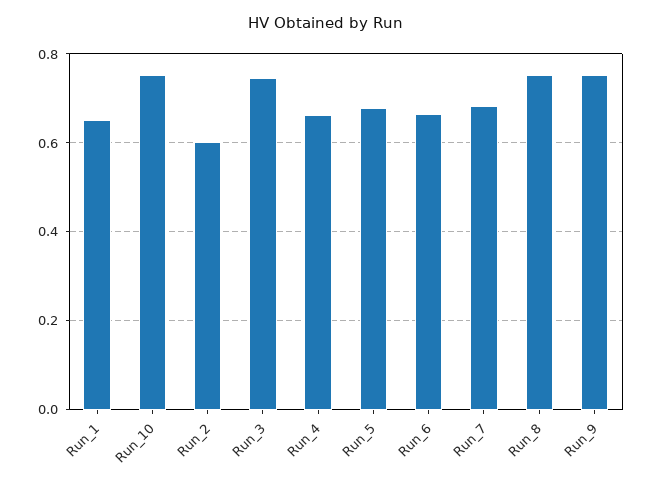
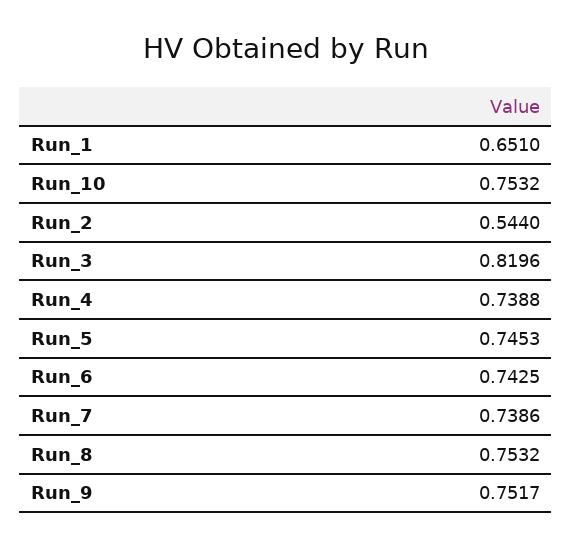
Run_2: 0.6 -> 0.544
Run_3: 0.74 -> 0.8196
Run_4: 0.66 -> 0.7388
Run_5: 0.68 -> 0.7453
Run_6: 0.66 -> 0.7425
Run_7: 0.68 -> 0.7386

